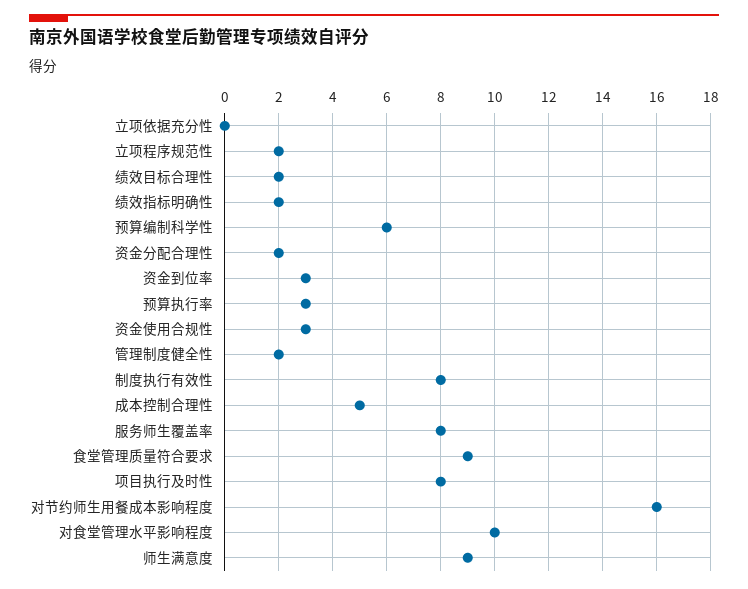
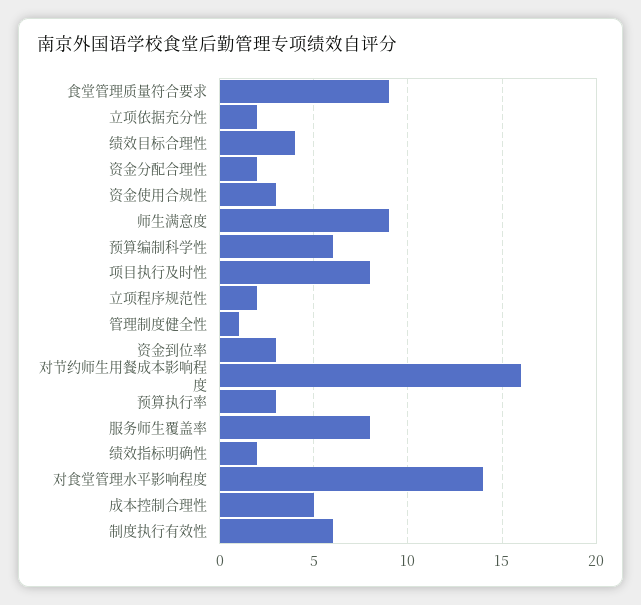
立项依据充分性: 0 -> 2
绩效目标合理性: 2 -> 4
管理制度健全性: 2 -> 1
制度执行有效性: 8 -> 6
对食堂管理水平影响程度: 10 -> 14

